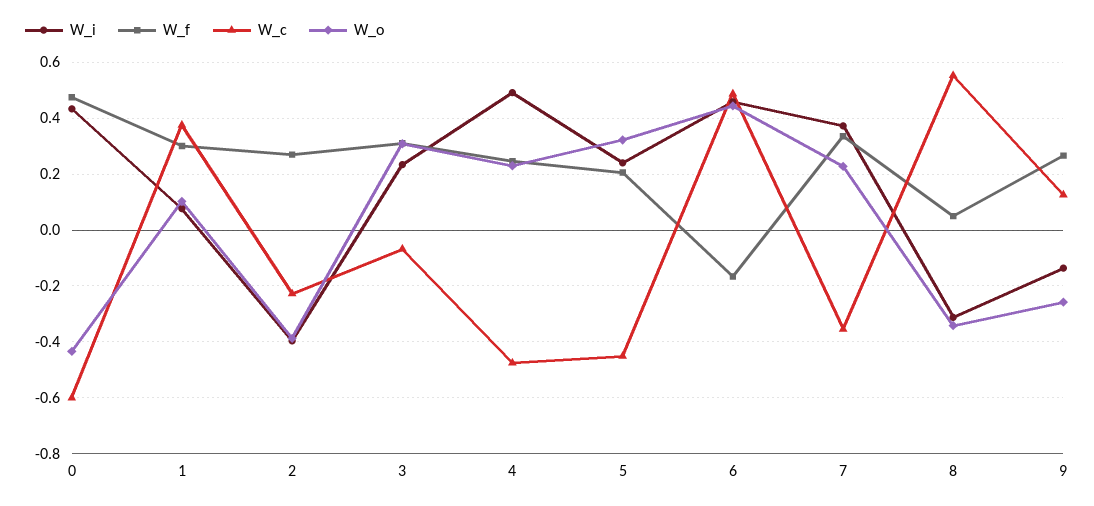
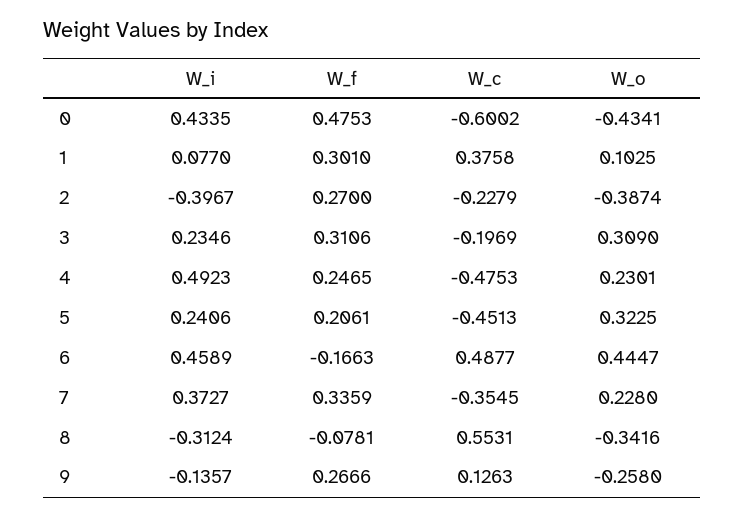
W_c, 3: -0.075 -> -0.1969
W_f, 8: 0.05 -> -0.0781

